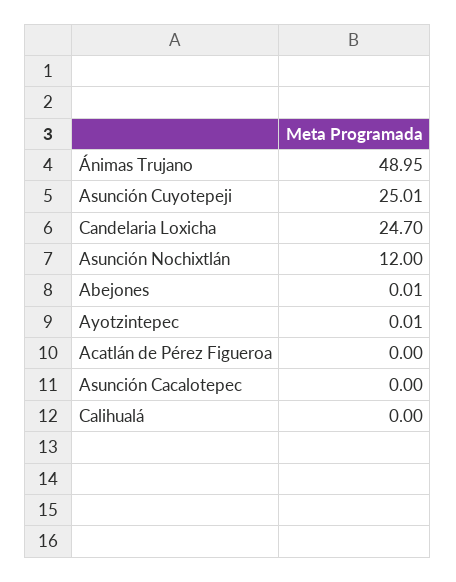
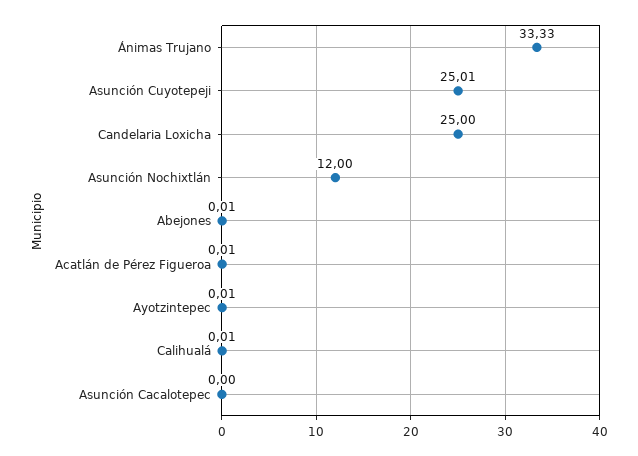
Ánimas Trujano: 48.95 -> 33.33
Candelaria Loxicha: 24.7 -> 25
Acatlán de Pérez Figueroa: 0 -> 0.01
Calihualá: 0 -> 0.01

